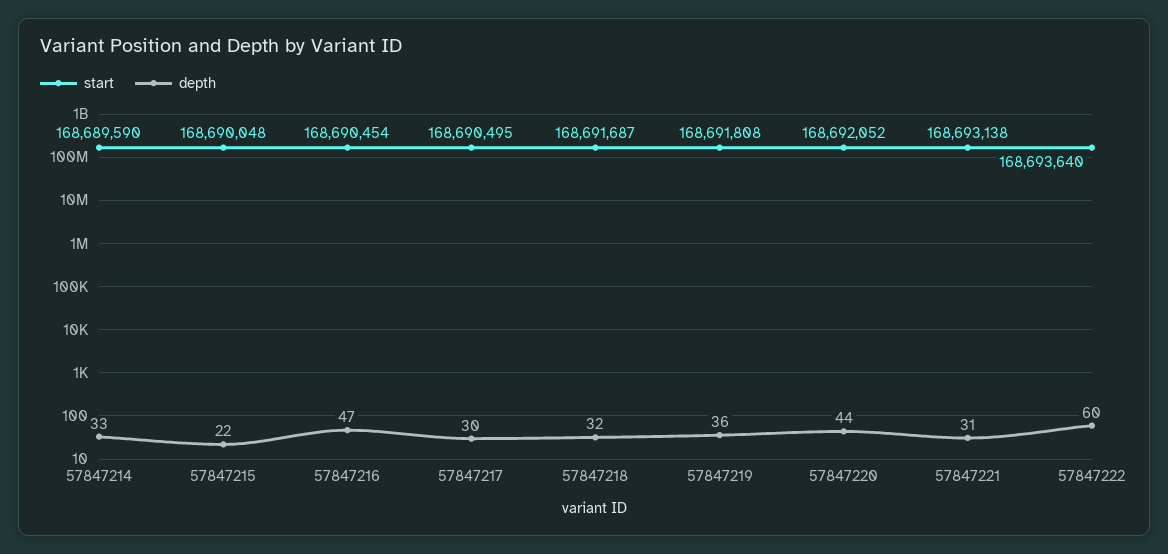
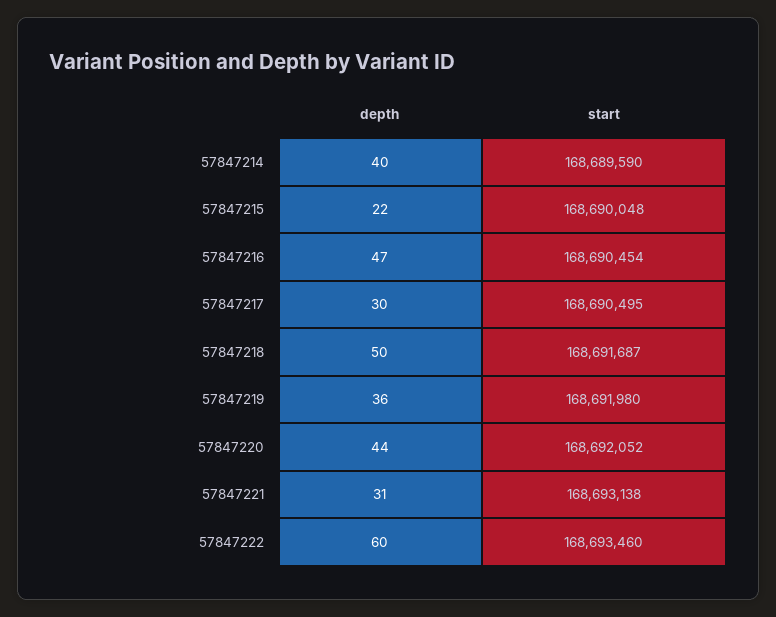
depth, 57847214: 33 -> 40
depth, 57847218: 32 -> 50
start, 57847219: 168691808 -> 168691980
start, 57847222: 168693640 -> 168693460

